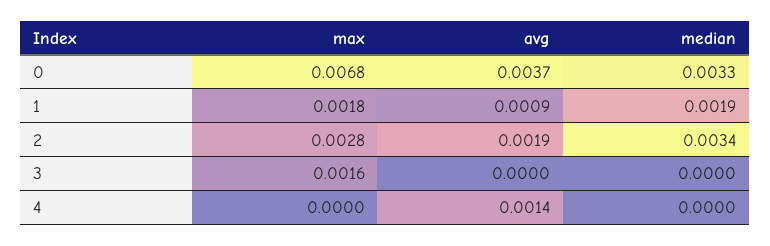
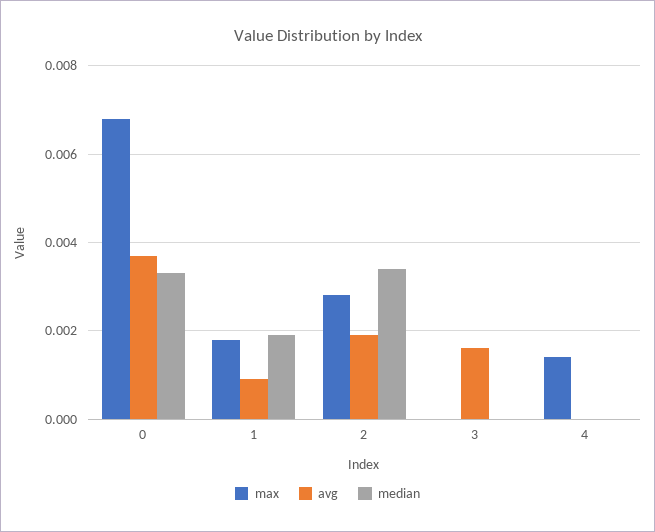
max, 3: 0.0016 -> 0
avg, 3: 0 -> 0.0015
max, 4: 0 -> 0.0015
avg, 4: 0.0014 -> 0

